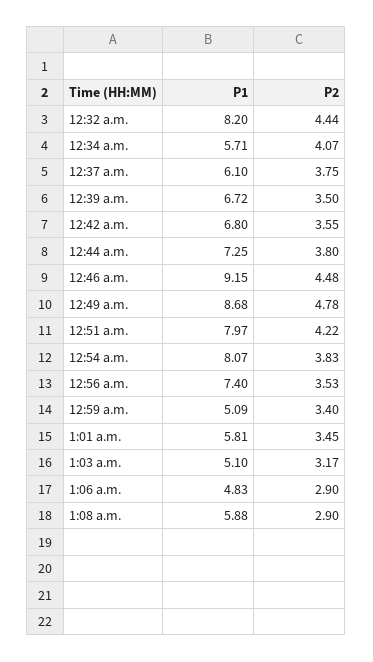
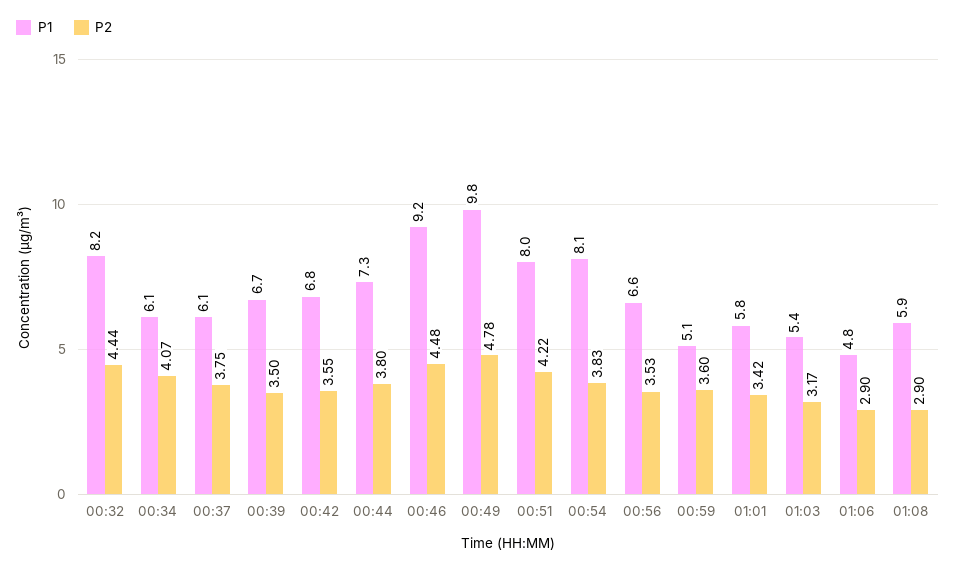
P1, 12:34 a.m.: 5.71 -> 6.1
P1, 12:49 a.m.: 8.68 -> 9.8
P1, 12:56 a.m.: 7.4 -> 6.6
P2, 12:59 a.m.: 3.4 -> 3.6
P2, 1:01 a.m.: 3.45 -> 3.42
P1, 1:03 a.m.: 5.1 -> 5.4

